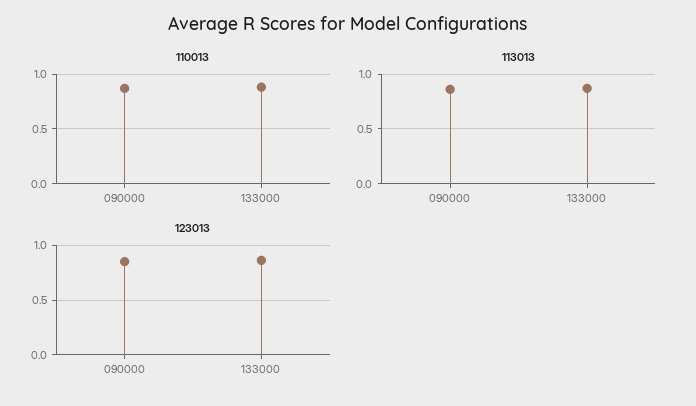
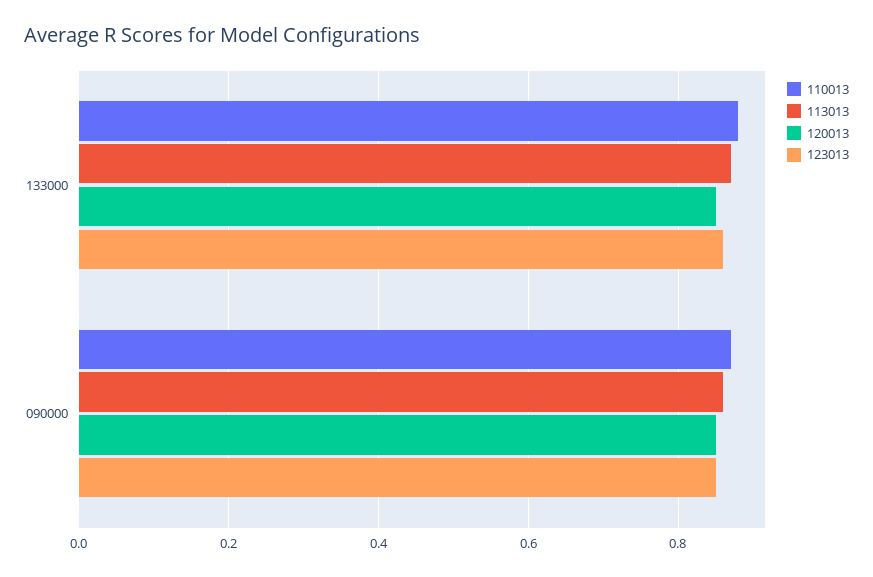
120013, 133000: none -> 0.85
120013, 090000: none -> 0.85

